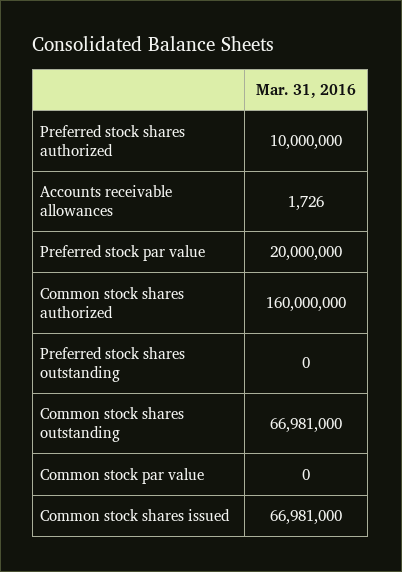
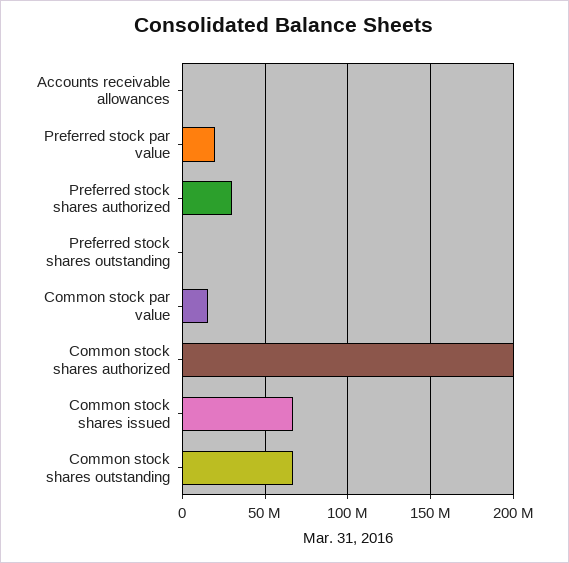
Preferred stock shares authorized: 10000000 -> 30000000
Common stock shares authorized: 160000000 -> 200000000
Common stock par value: 0 -> 15000000

